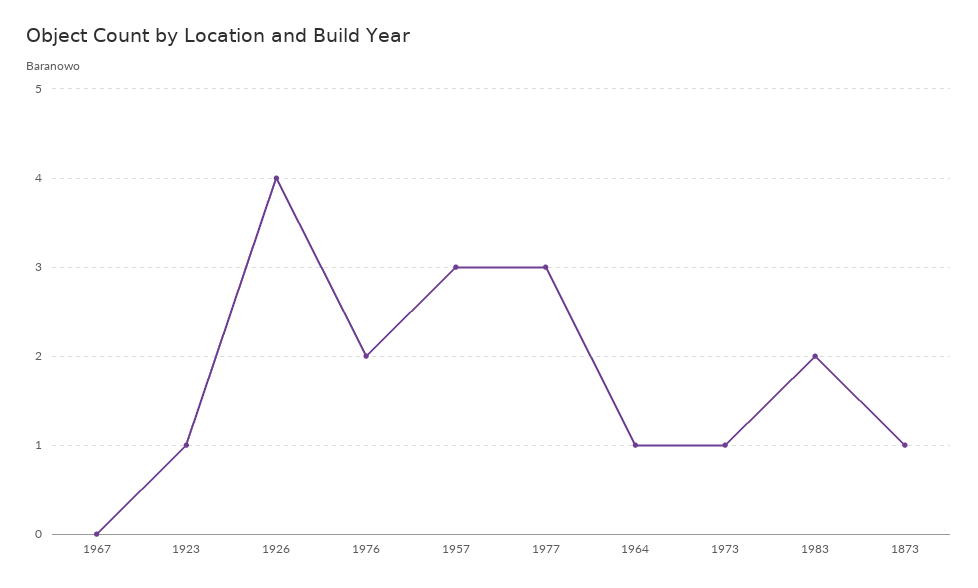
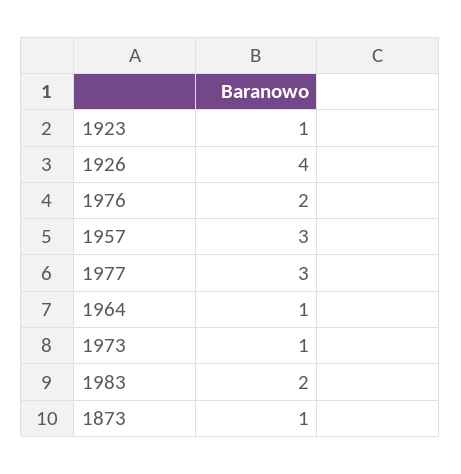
1967: 0 -> none

